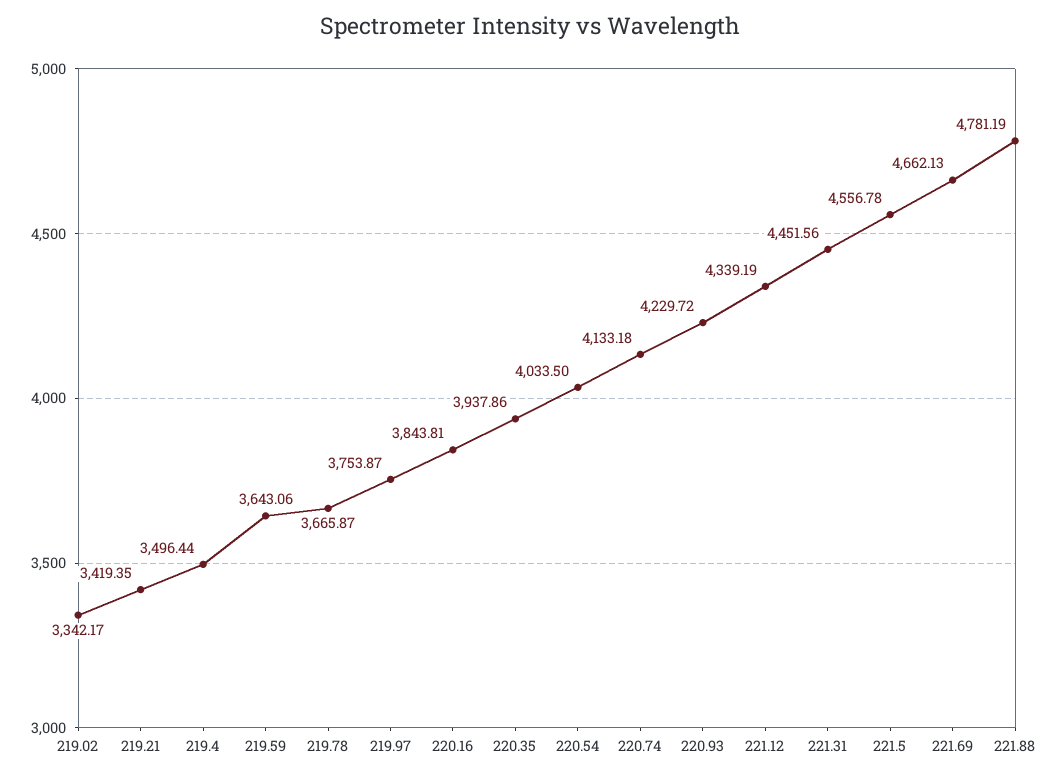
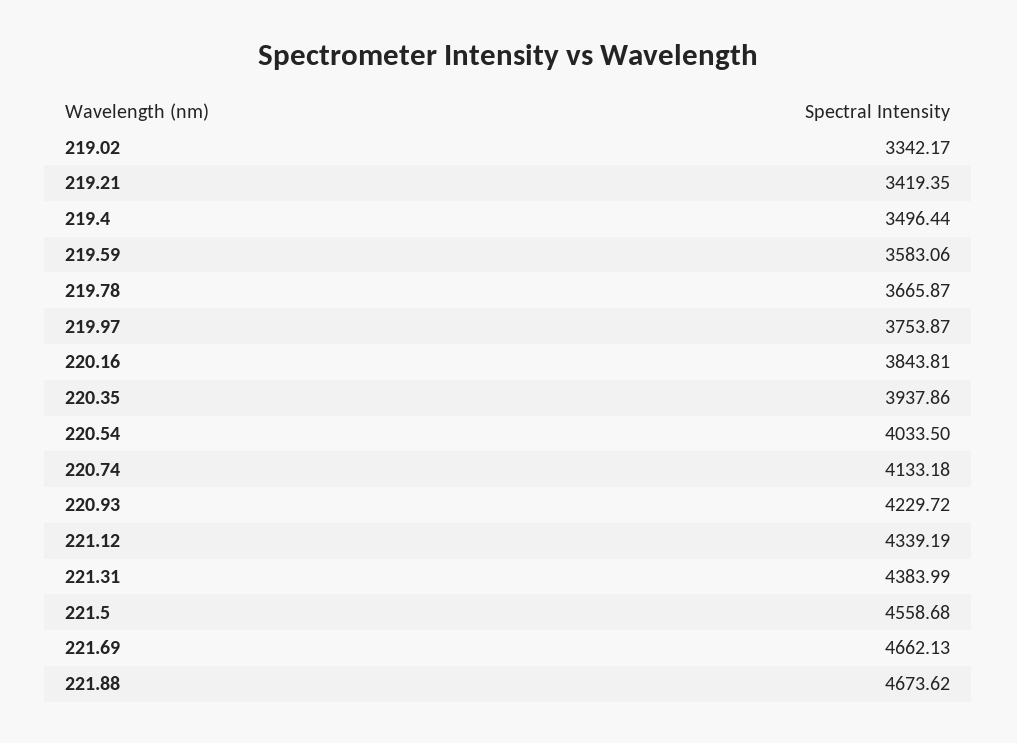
219.59: 3643.06 -> 3583.06
221.31: 4451.56 -> 4383.99
221.5: 4556.78 -> 4558.68
221.88: 4781.19 -> 4673.62

